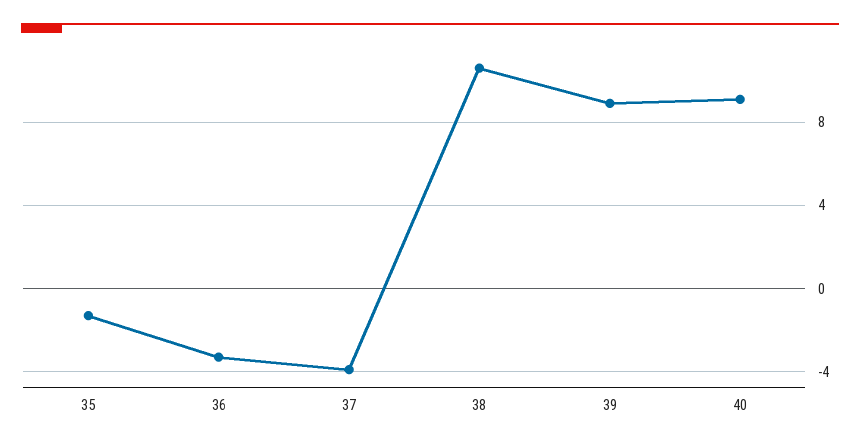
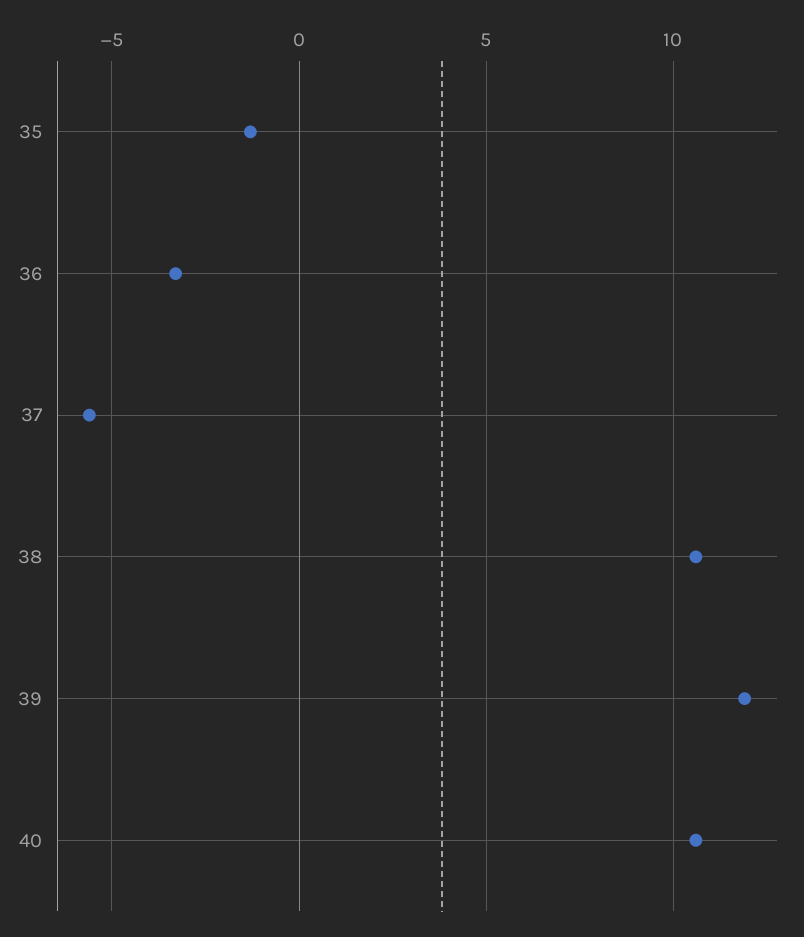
37: -4 -> -5.5
39: 9 -> 12
40: 9 -> 10.5

